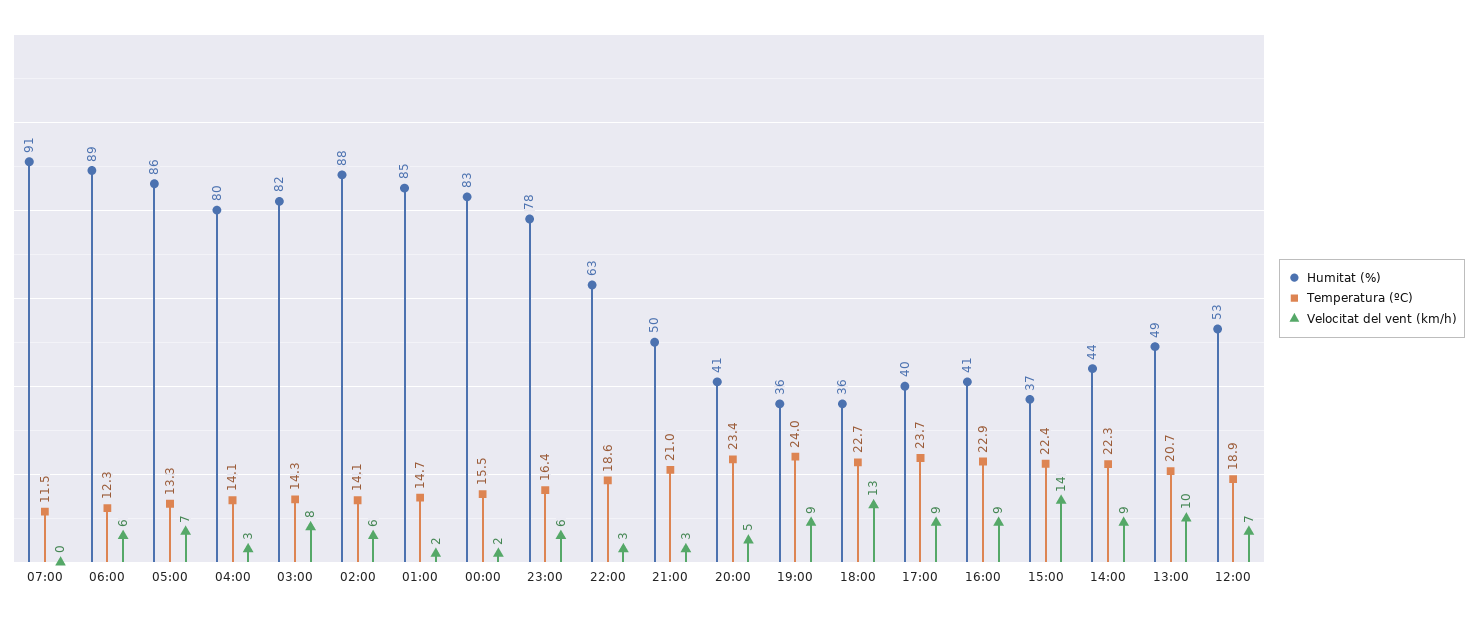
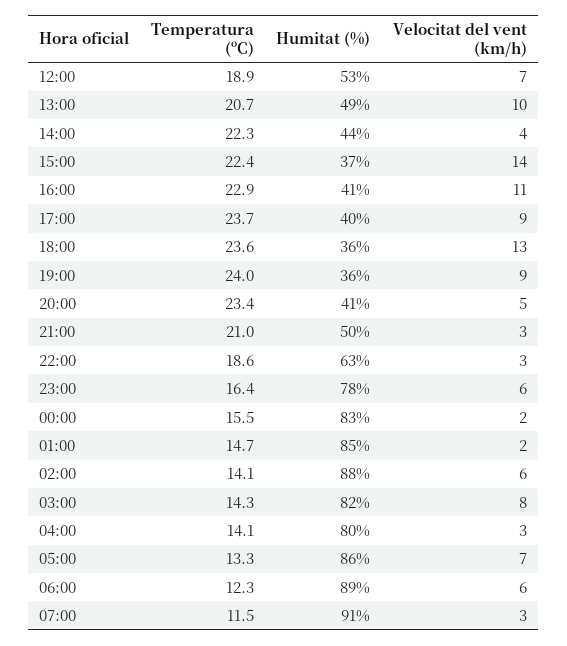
Velocitat del vent (km/h), 07:00: 0 -> 3
Temperatura (ºC), 18:00: 22.7 -> 23.6
Velocitat del vent (km/h), 16:00: 9 -> 11
Velocitat del vent (km/h), 14:00: 9 -> 4

